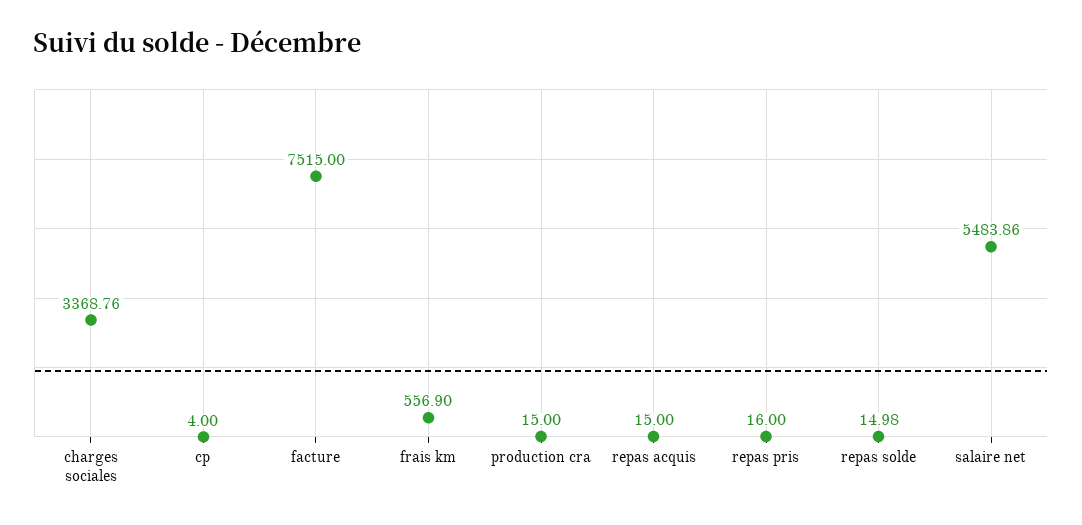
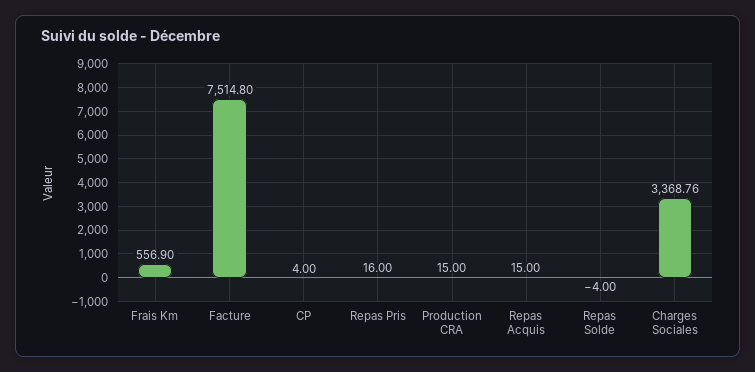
facture: 7515 -> 7514.8
repas solde: 14.98 -> -4
salaire net: 5483.86 -> none

